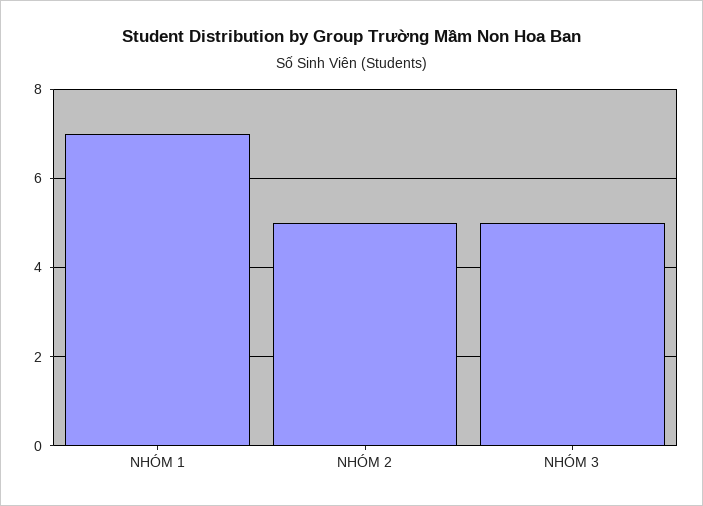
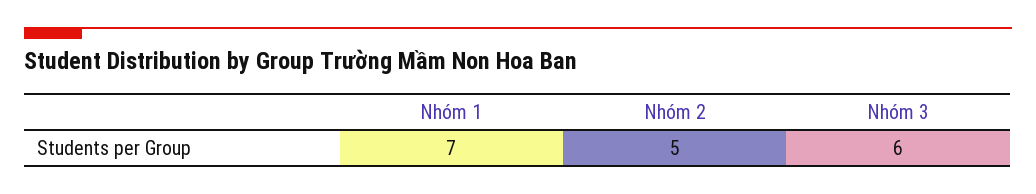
NHÓM 3: 5 -> 6

